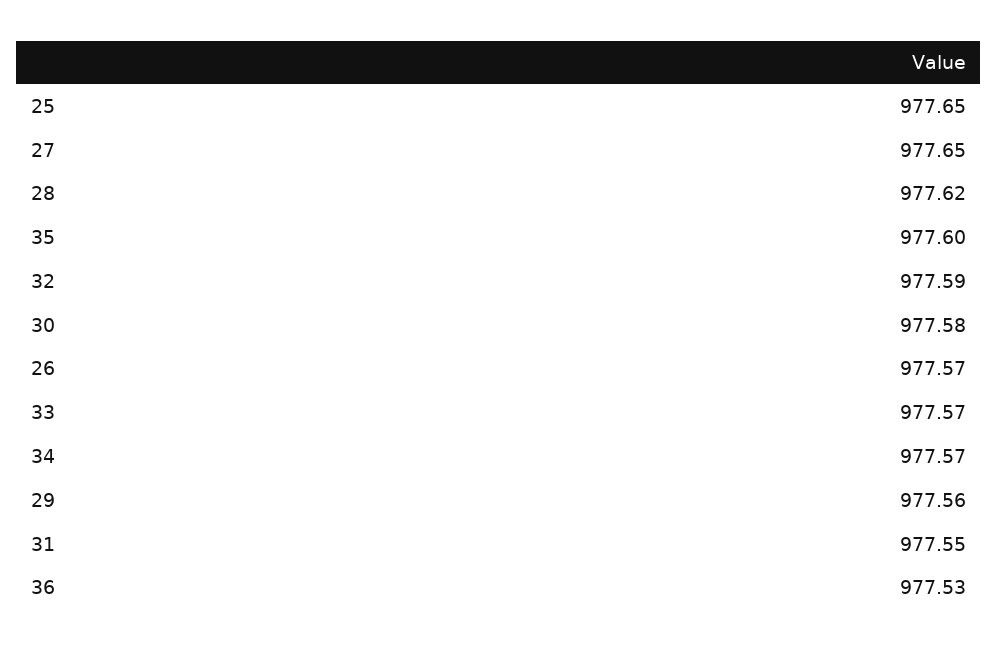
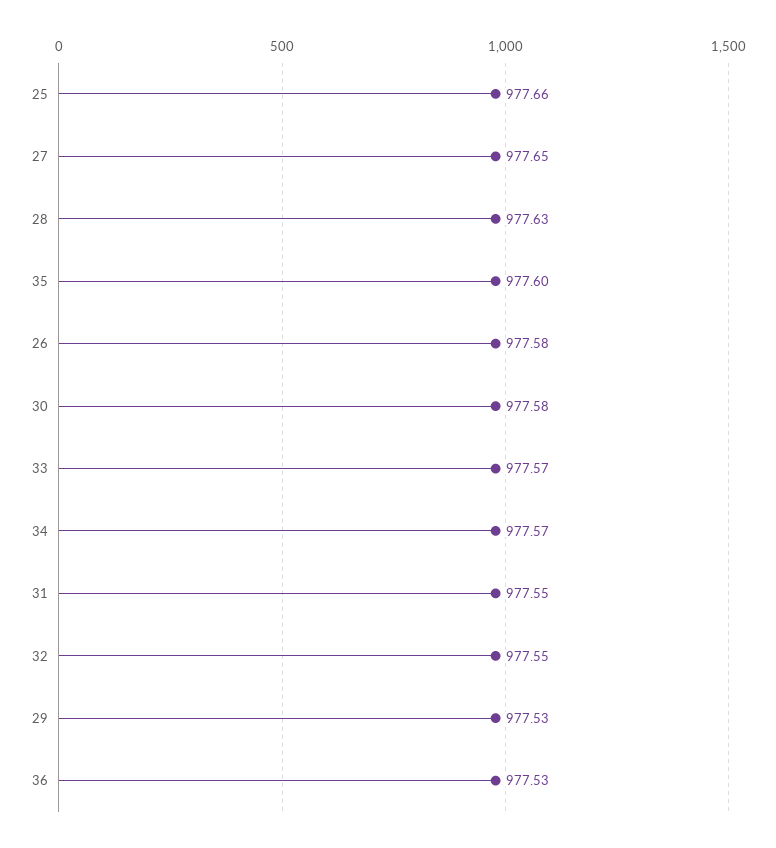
25: 977.65 -> 977.66
28: 977.62 -> 977.63
32: 977.59 -> 977.55
26: 977.57 -> 977.58
29: 977.56 -> 977.53

